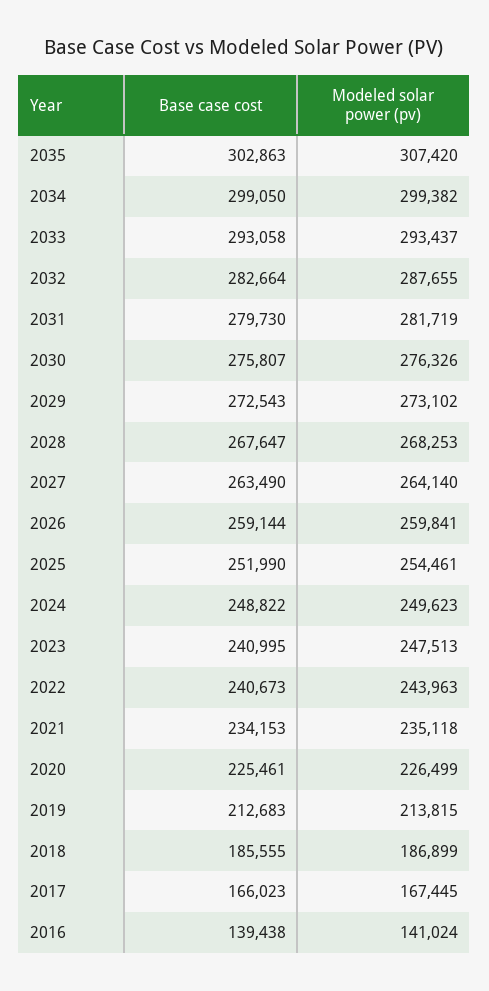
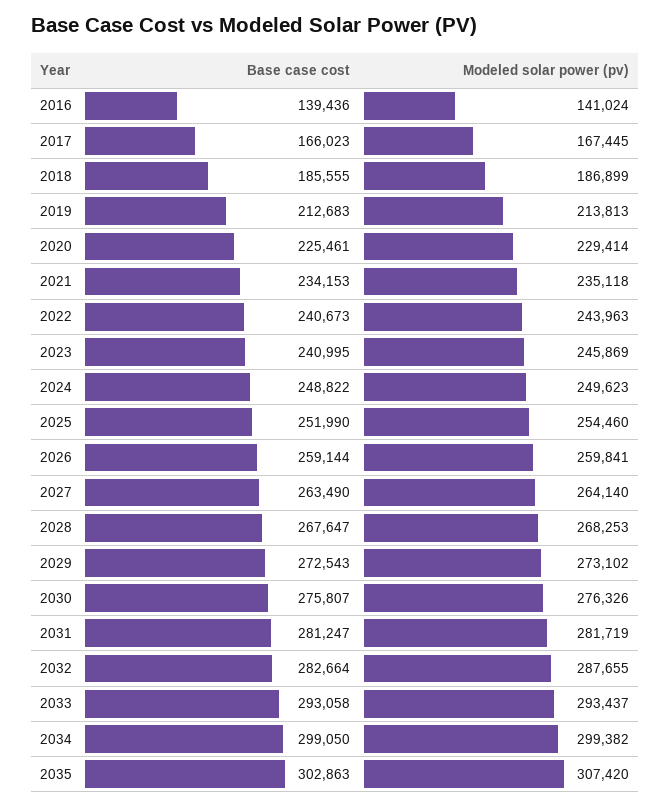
Base case cost, 2031: 279730 -> 281247
Modeled solar power (pv), 2025: 254461 -> 254460
Modeled solar power (pv), 2023: 247513 -> 245869
Modeled solar power (pv), 2020: 226499 -> 229414
Modeled solar power (pv), 2019: 213815 -> 213813
Base case cost, 2016: 139438 -> 139436

